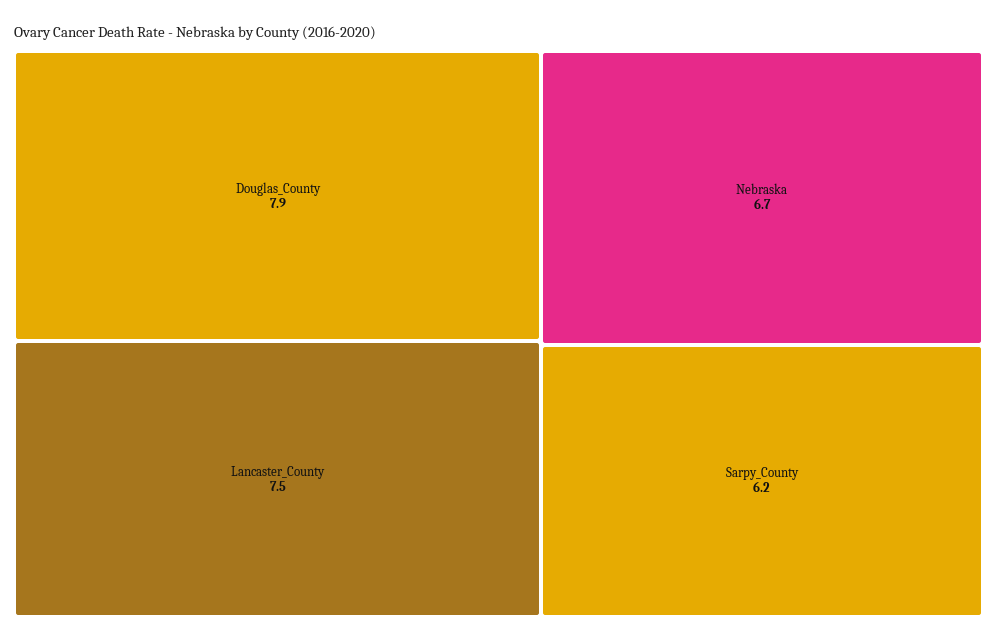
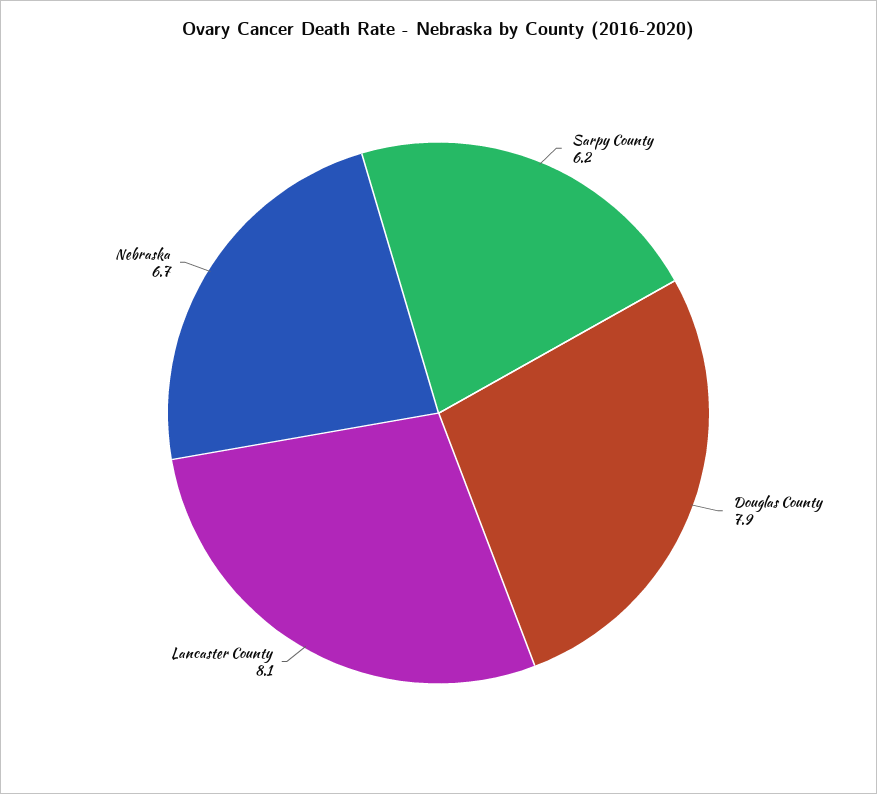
Lancaster_County: 7.5 -> 8.1

